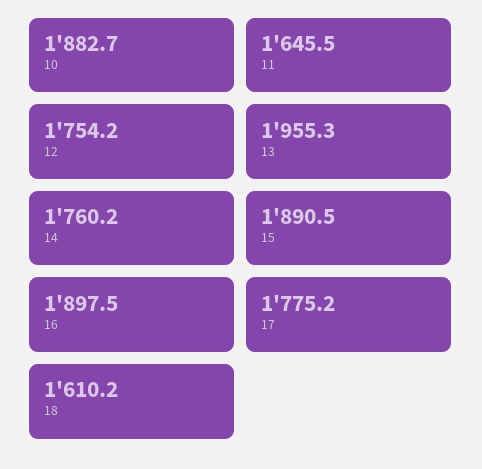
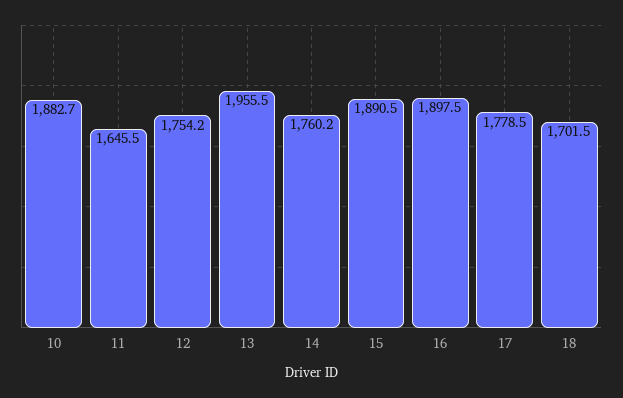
13: 1955.3 -> 1955.5
17: 1775.2 -> 1778.5
18: 1610.2 -> 1701.5

